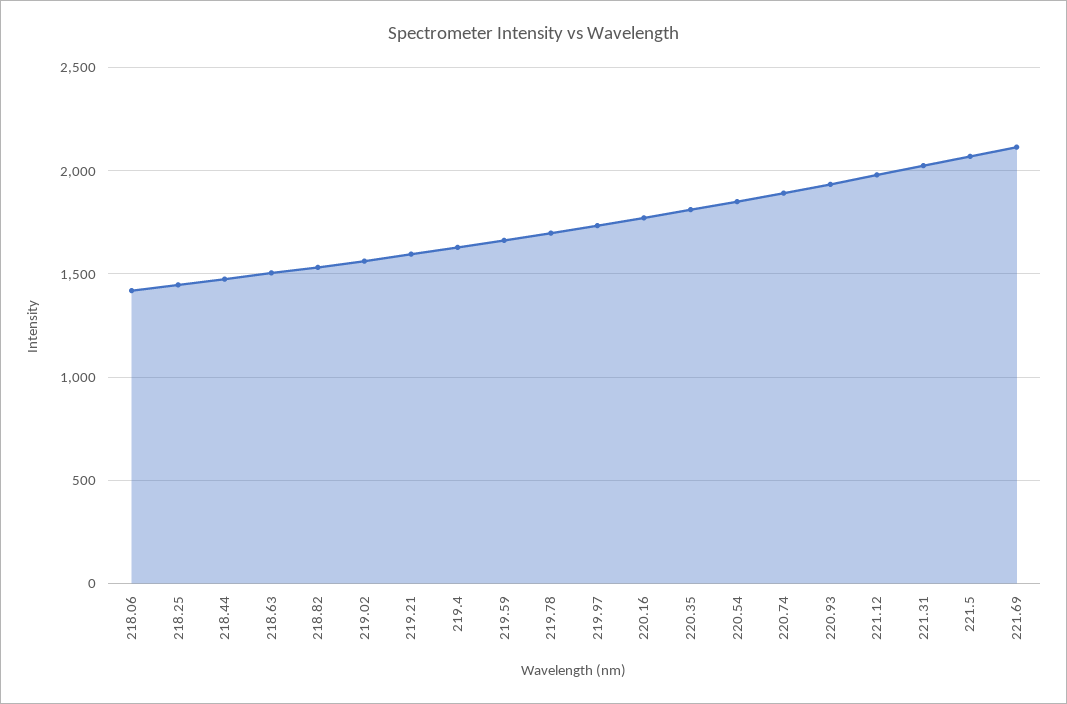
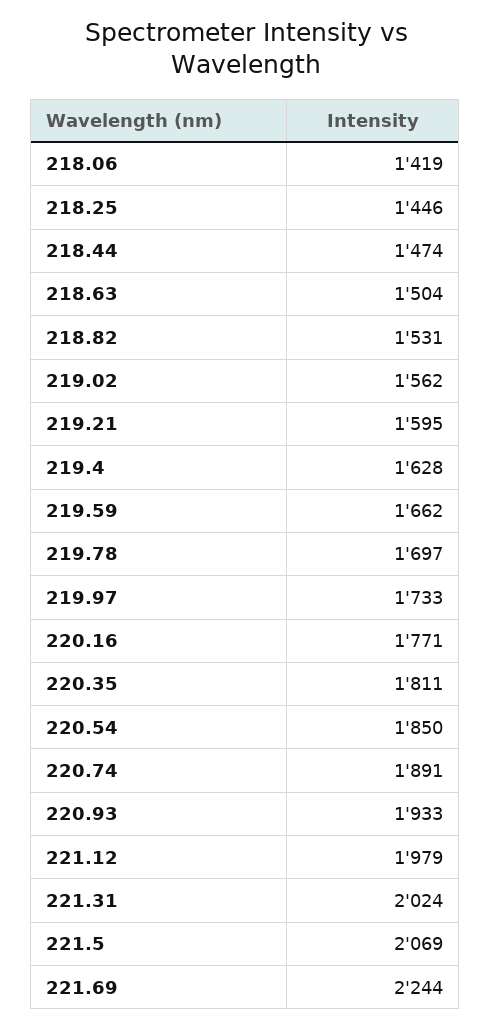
221.69: 2100 -> 2244

